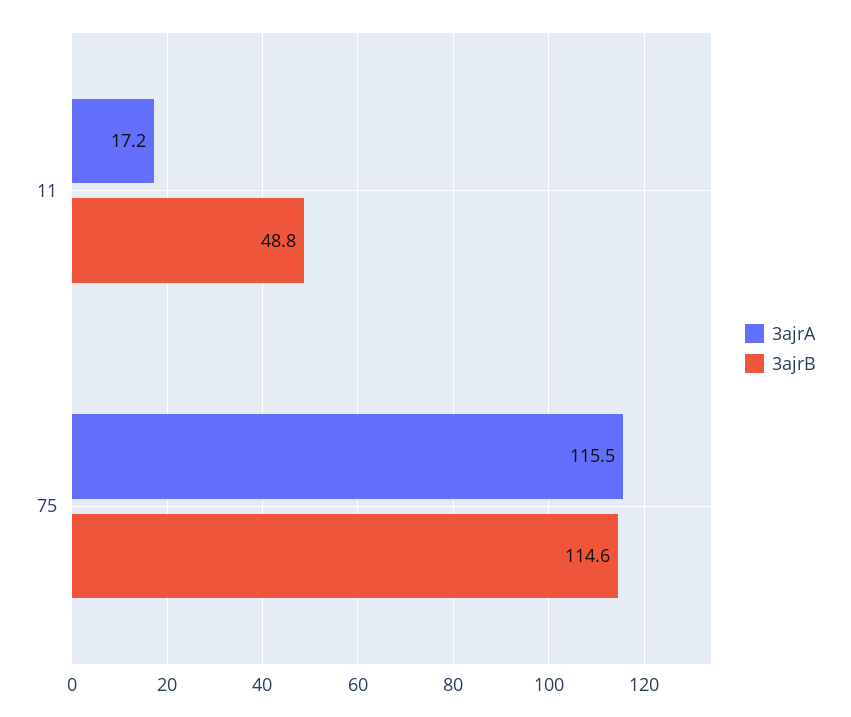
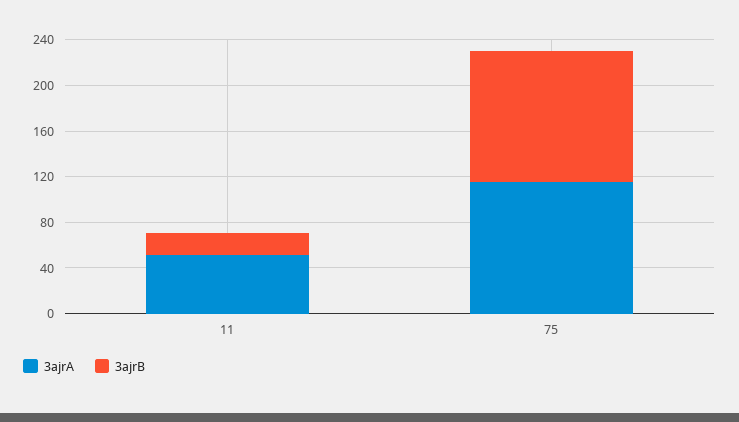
3ajrA, 11: 17.2 -> 50
3ajrB, 11: 48.8 -> 20

